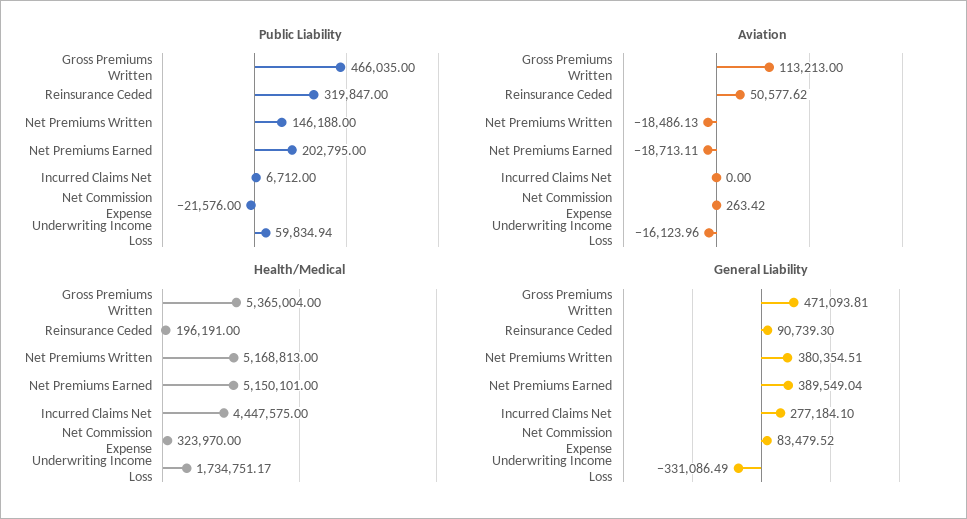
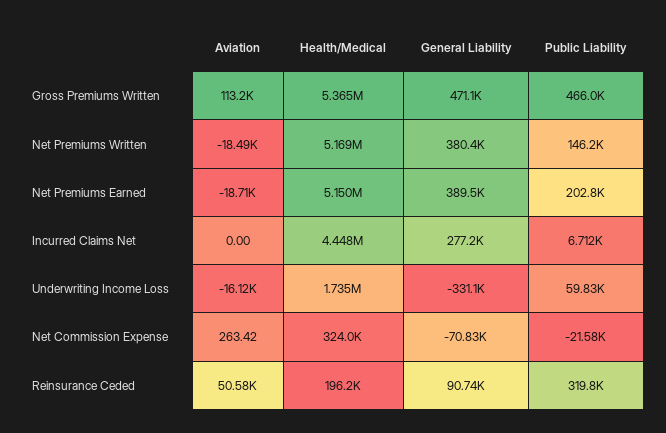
General Liability, Net Commission Expense: 83479.52 -> -70830

